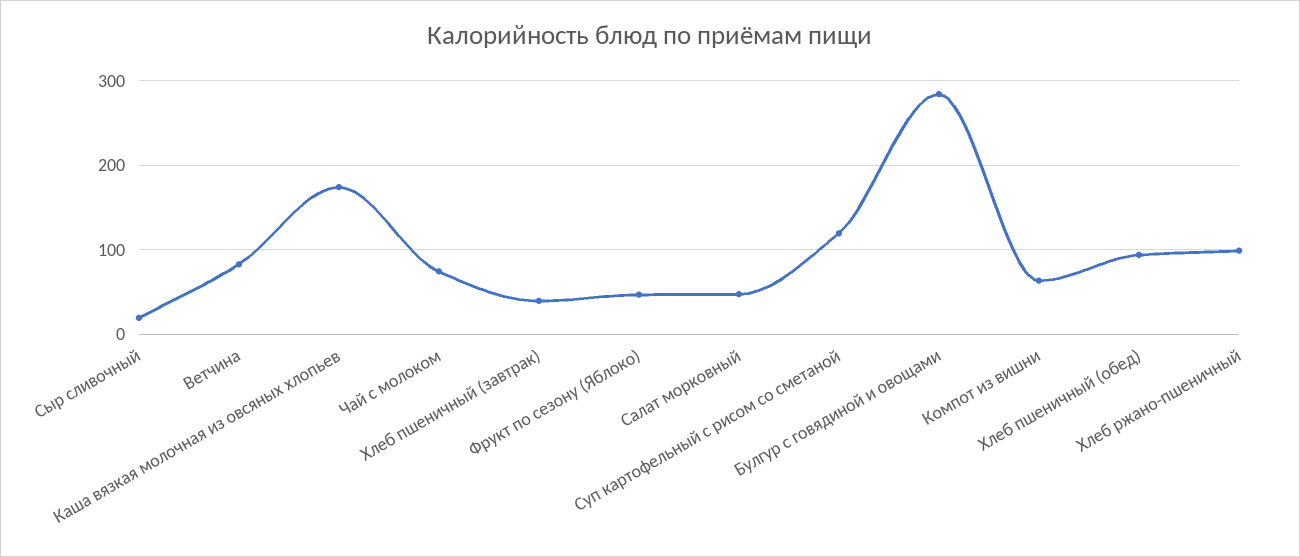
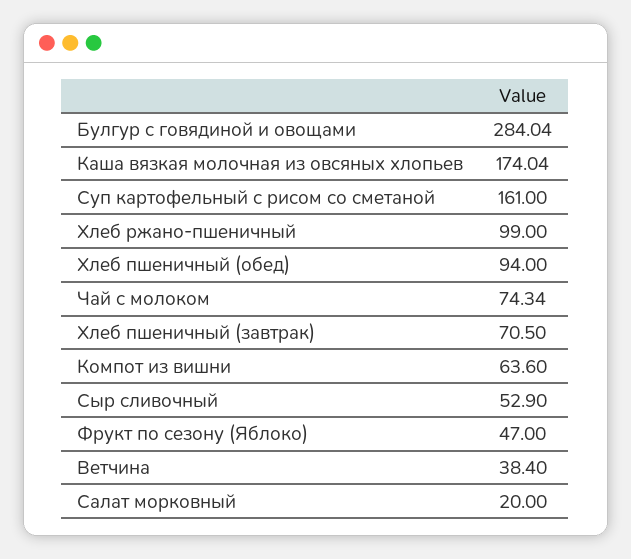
Сыр сливочный: 20 -> 52.9
Ветчина: 80 -> 38.4
Хлеб пшеничный (завтрак): 40 -> 70.5
Салат морковный: 50 -> 20
Суп картофельный с рисом со сметаной: 120 -> 161

